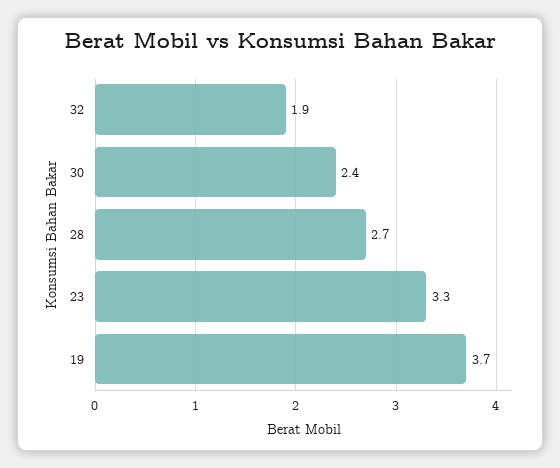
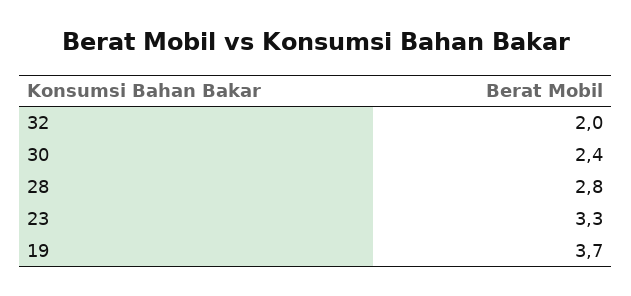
32: 1.9 -> 2
28: 2.7 -> 2.8

